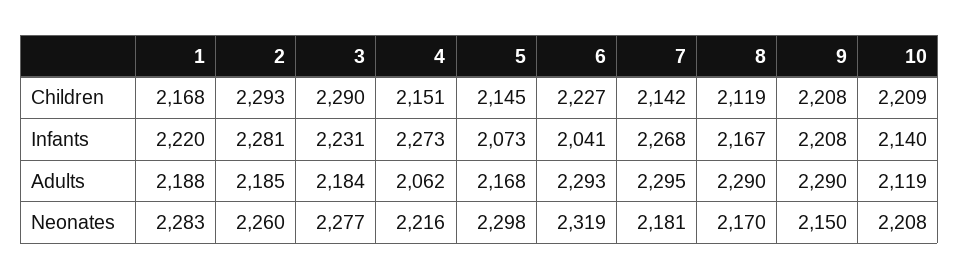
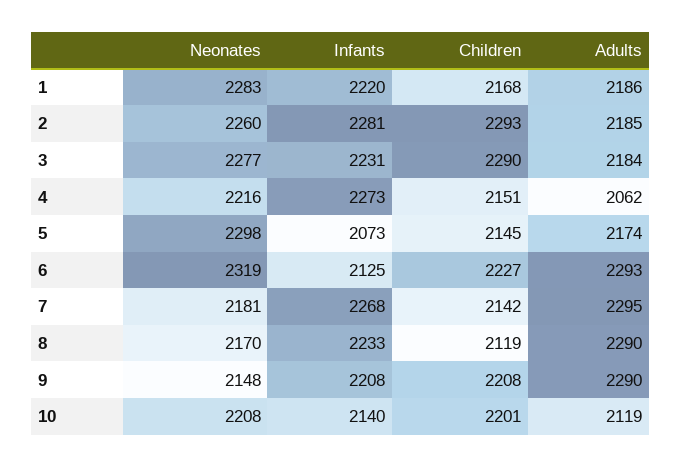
10, Children: 2209 -> 2201
6, Infants: 2041 -> 2125
8, Infants: 2167 -> 2233
1, Adults: 2188 -> 2186
5, Adults: 2168 -> 2174
9, Neonates: 2150 -> 2148

